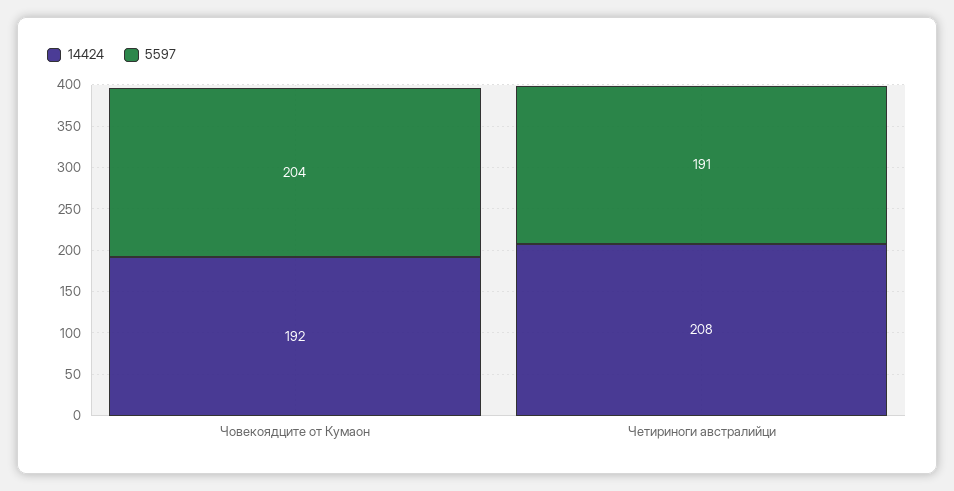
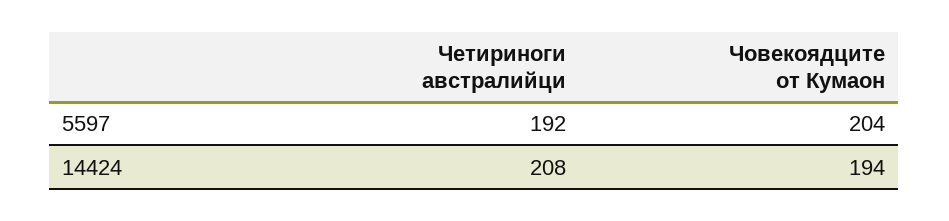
14424, Човекоядците от Кумаон: 192 -> 194
5597, Четириноги австралийци: 191 -> 192

